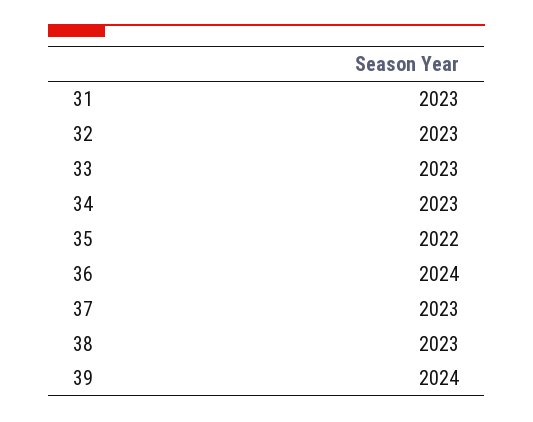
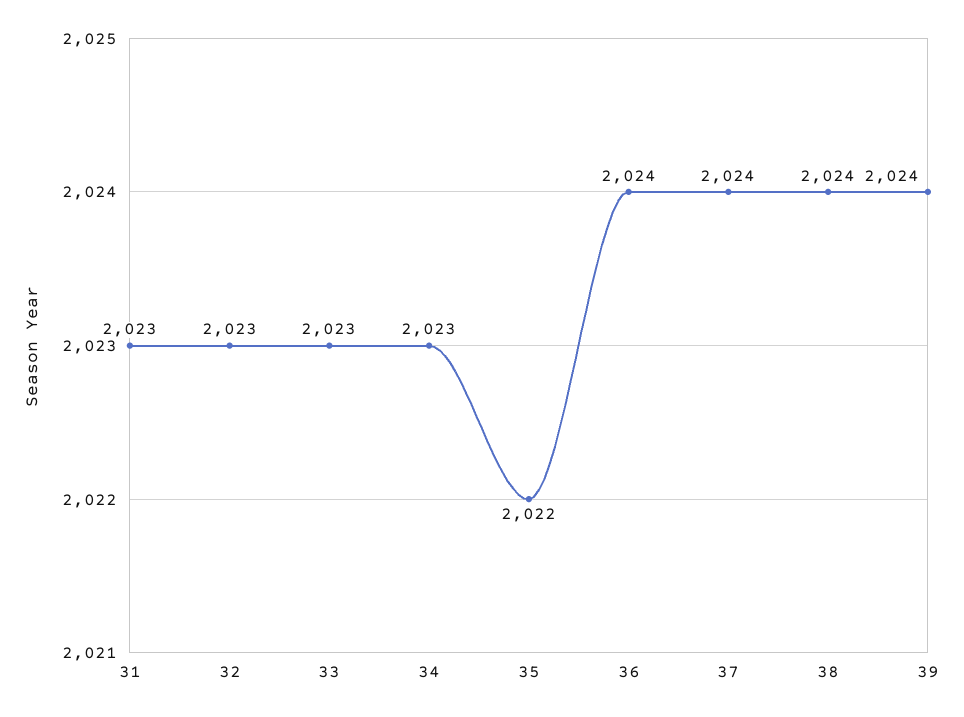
37: 2023 -> 2024
38: 2023 -> 2024

